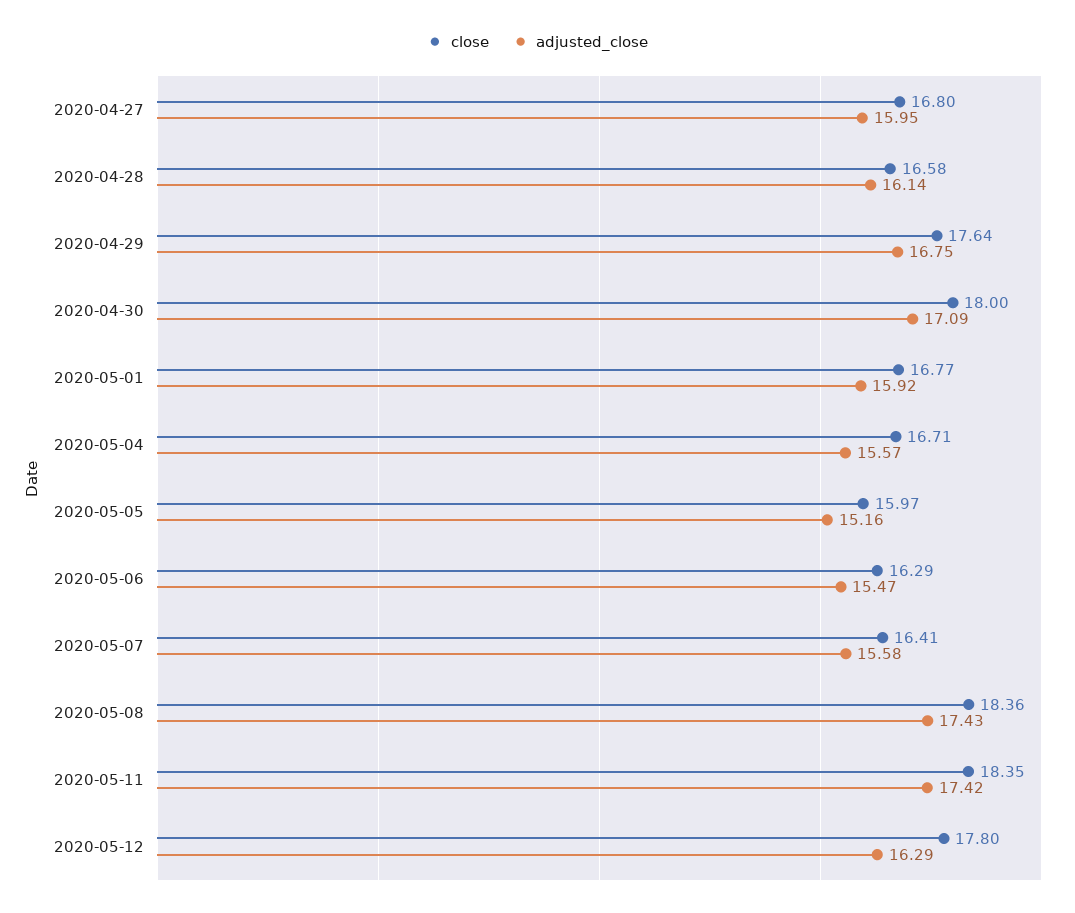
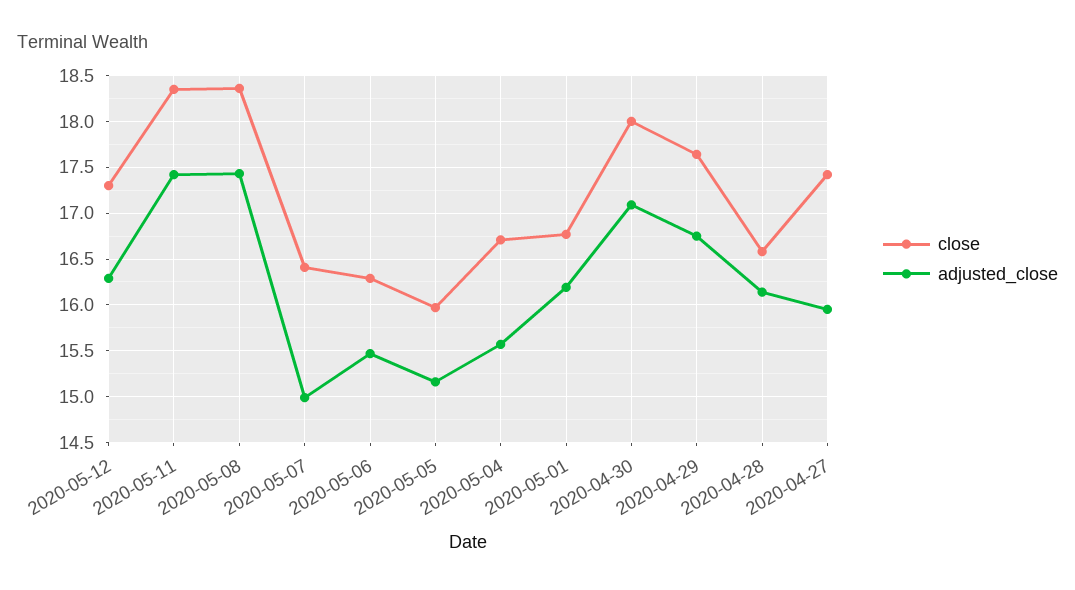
close, 2020-04-27: 16.8 -> 17.4
adjusted_close, 2020-05-01: 15.92 -> 16.2
adjusted_close, 2020-05-07: 15.58 -> 15
close, 2020-05-12: 17.8 -> 17.3

